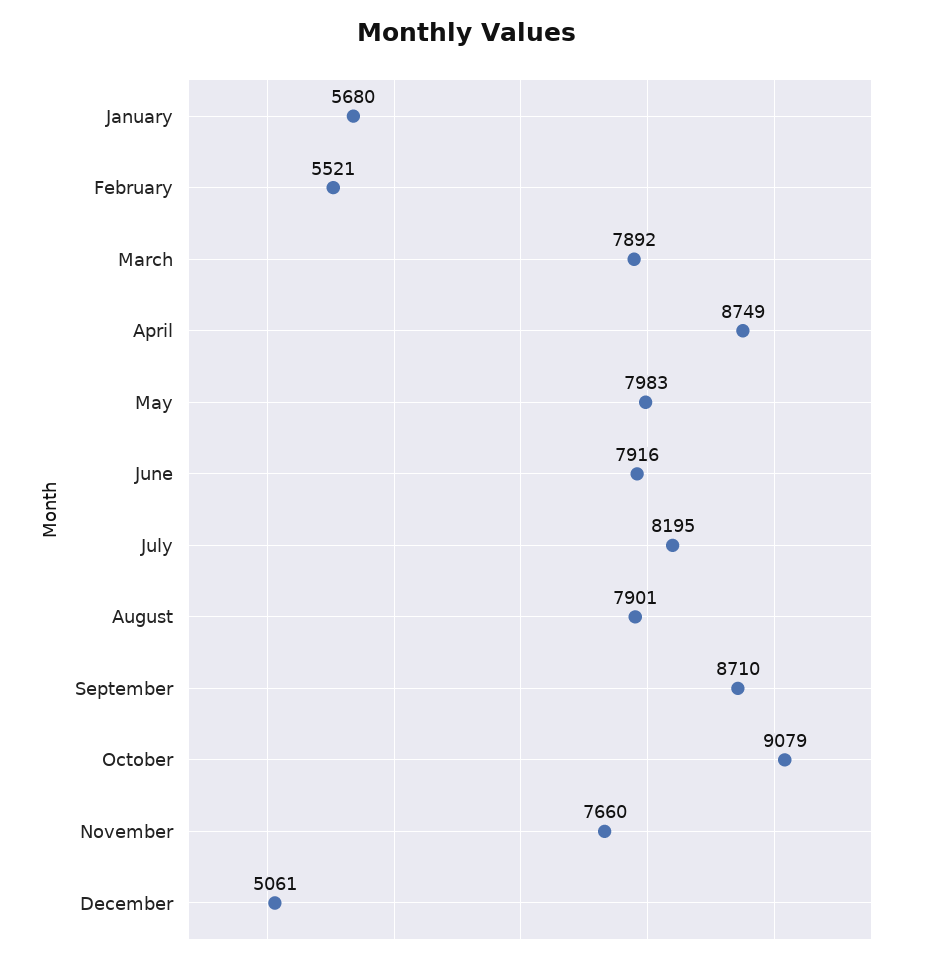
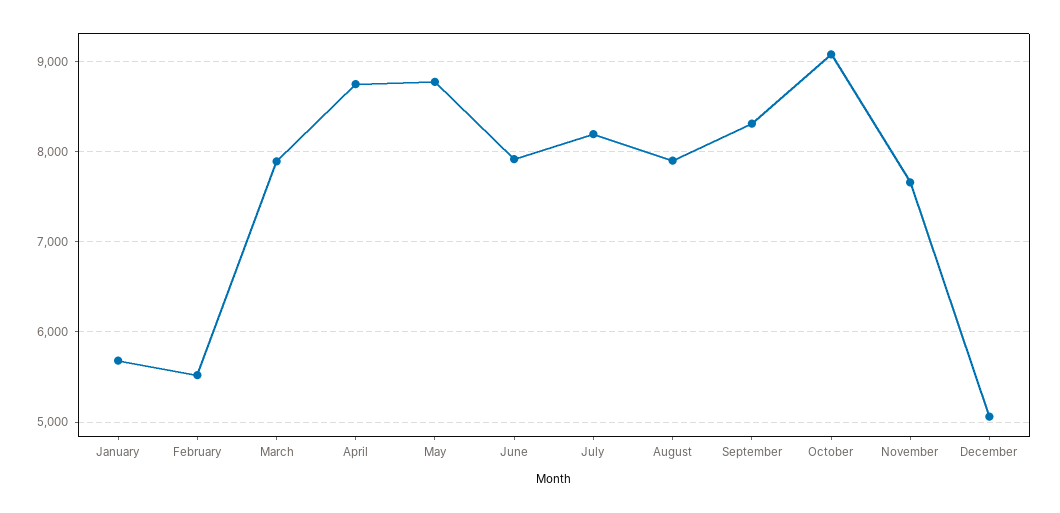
May: 7983 -> 8800
September: 8710 -> 8300

